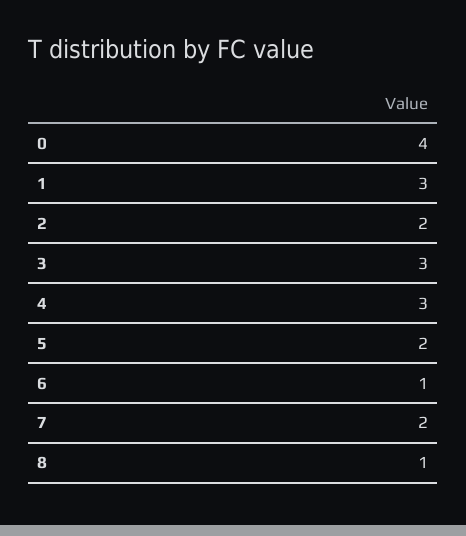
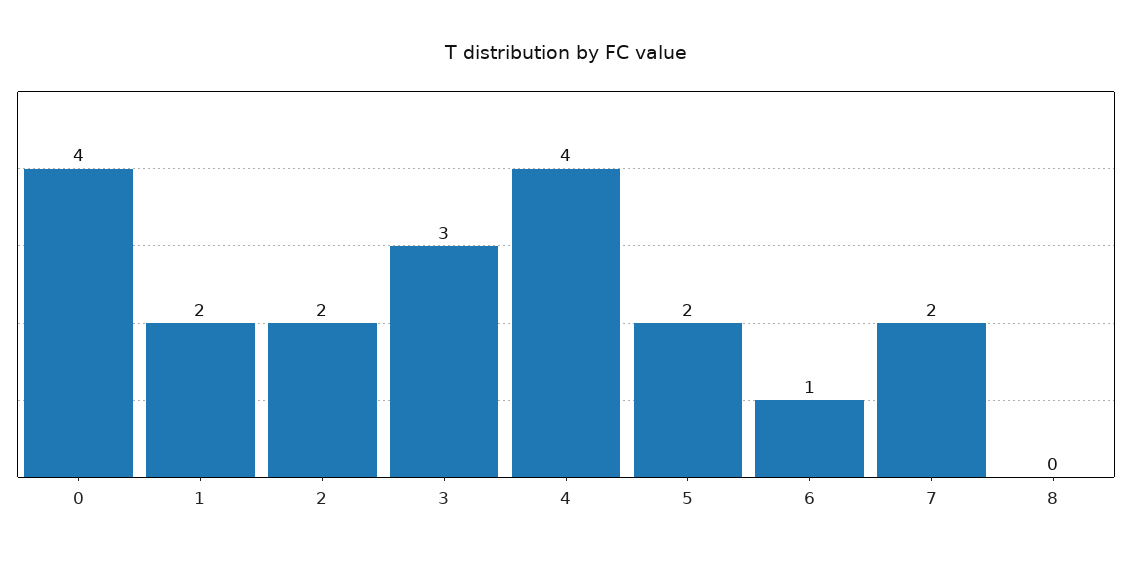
1: 3 -> 2
4: 3 -> 4
8: 1 -> 0

